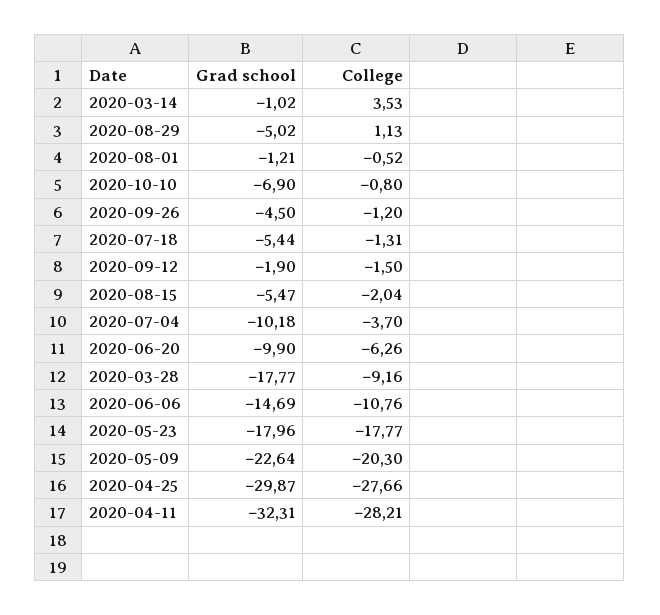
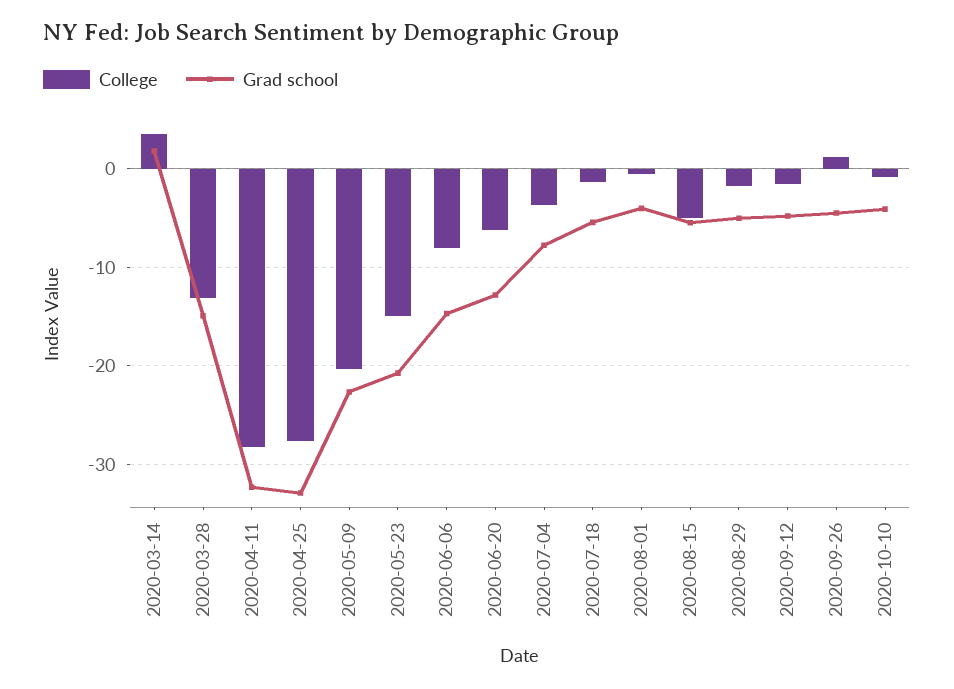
Grad school, 2020-03-14: -1.02 -> 2
College, 2020-08-29: 1.13 -> -2
Grad school, 2020-08-01: -1.21 -> -4
Grad school, 2020-10-10: -6.9 -> -4
College, 2020-09-26: -1.2 -> 1
Grad school, 2020-09-12: -1.9 -> -5
College, 2020-08-15: -2.04 -> -5
Grad school, 2020-07-04: -10.18 -> -8
Grad school, 2020-06-20: -9.9 -> -13
Grad school, 2020-03-28: -17.77 -> -15
College, 2020-03-28: -9.16 -> -13
College, 2020-06-06: -10.76 -> -8
Grad school, 2020-05-23: -17.96 -> -21
College, 2020-05-23: -17.77 -> -15
Grad school, 2020-04-25: -29.87 -> -33

